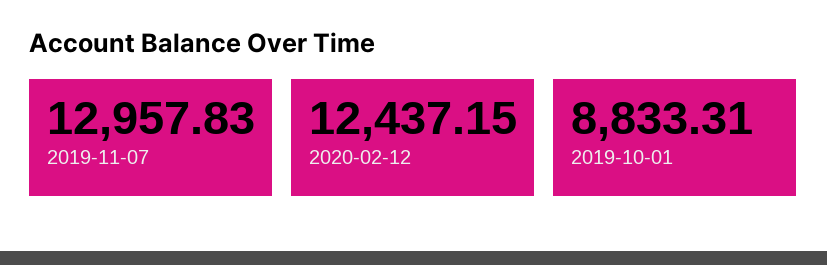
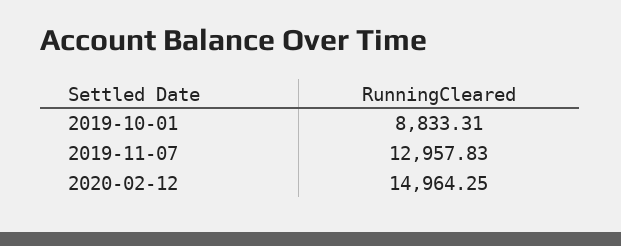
2020-02-12: 12437.15 -> 14964.25

